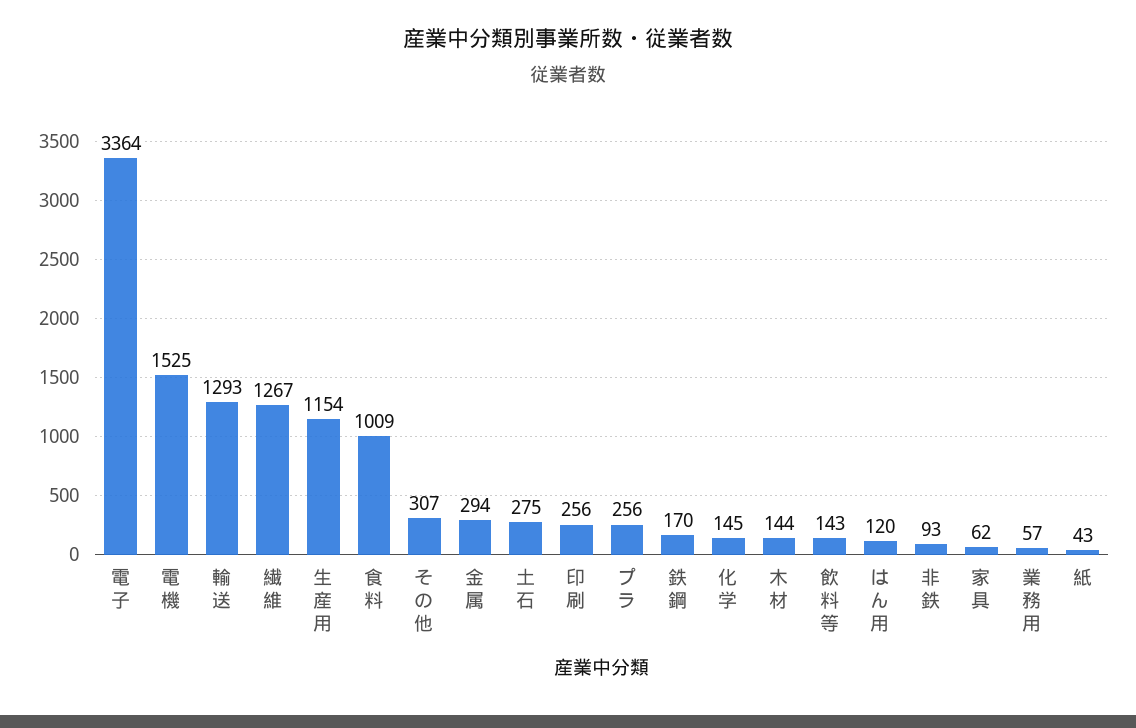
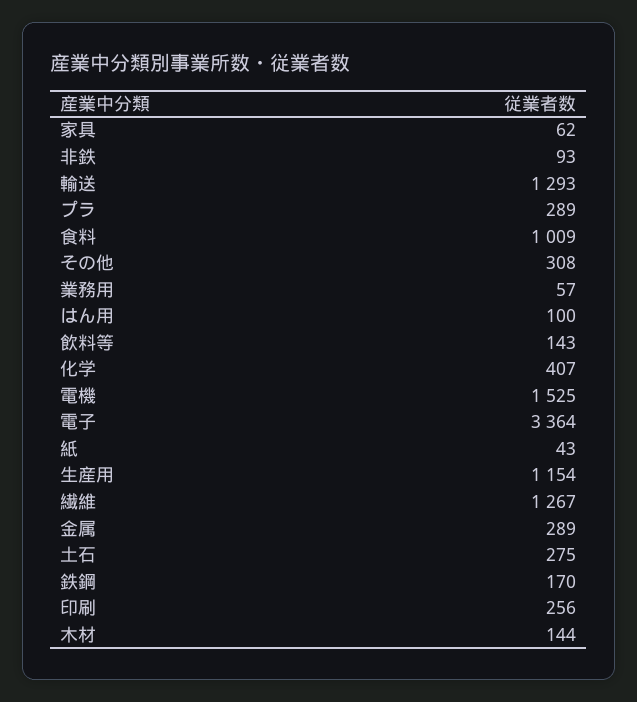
その他: 307 -> 308
金属: 294 -> 289
プラ: 256 -> 289
化学: 145 -> 407
はん用: 120 -> 100

